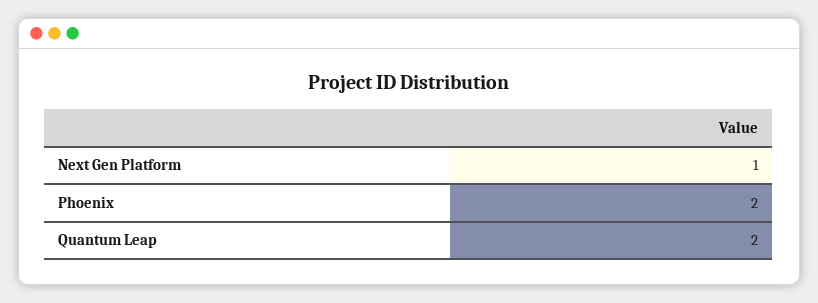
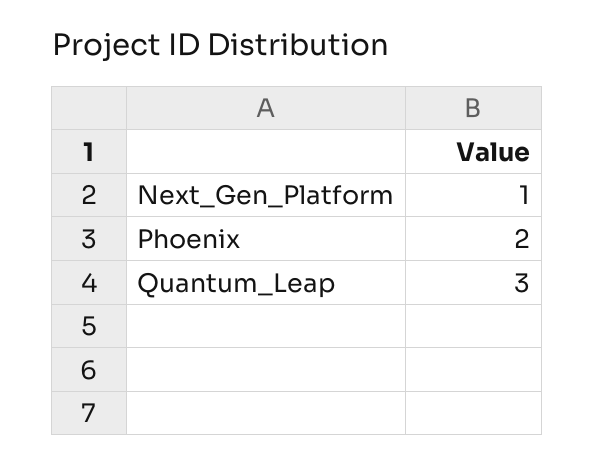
Quantum Leap: 2 -> 3

